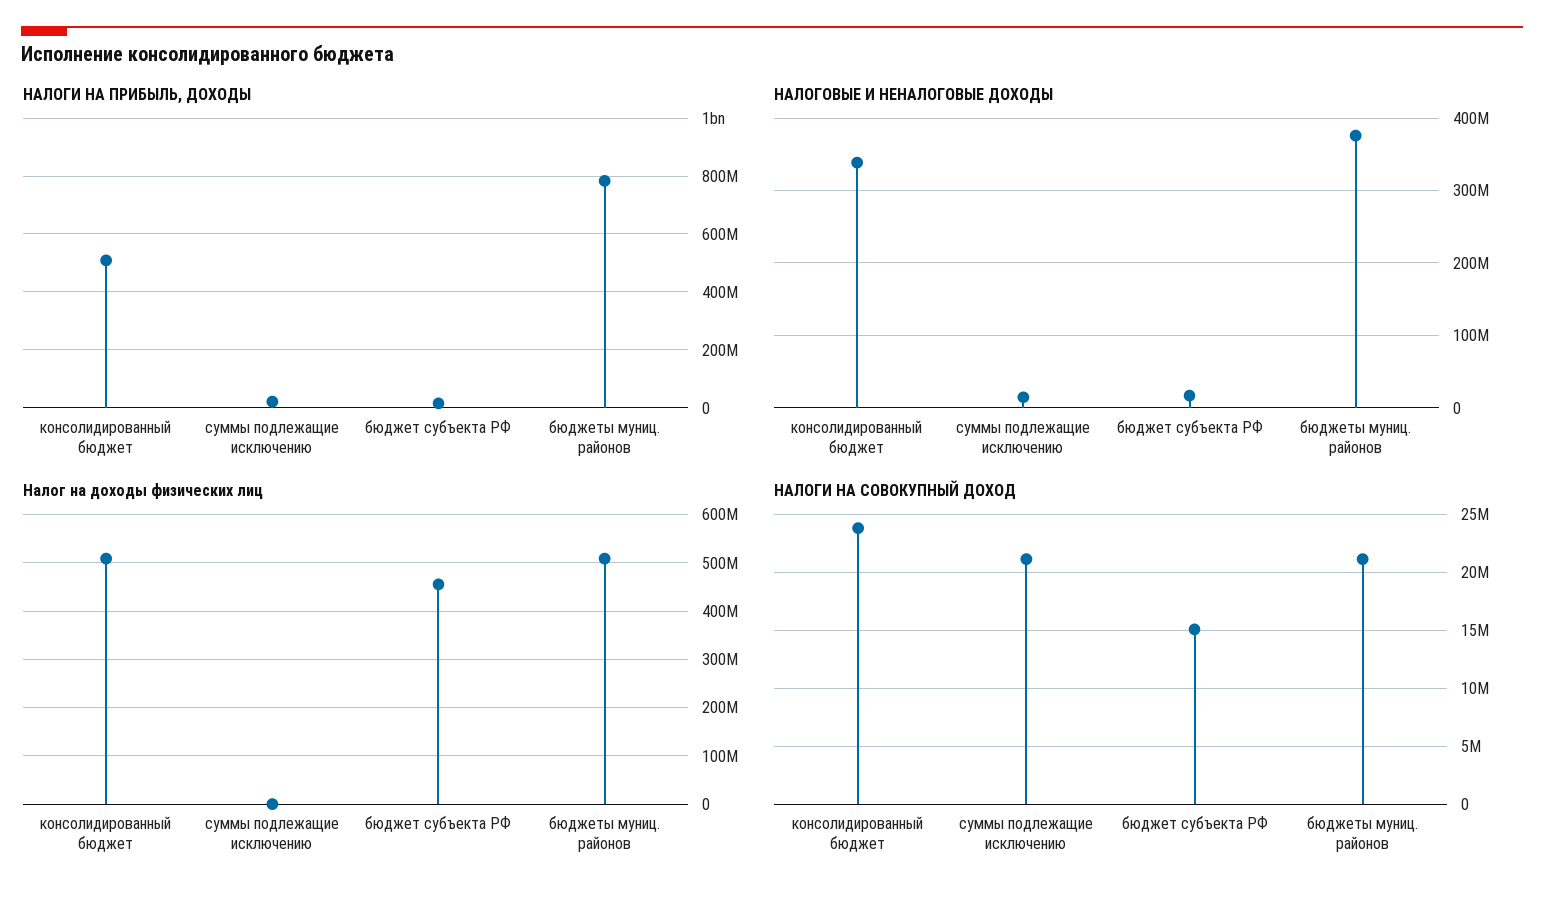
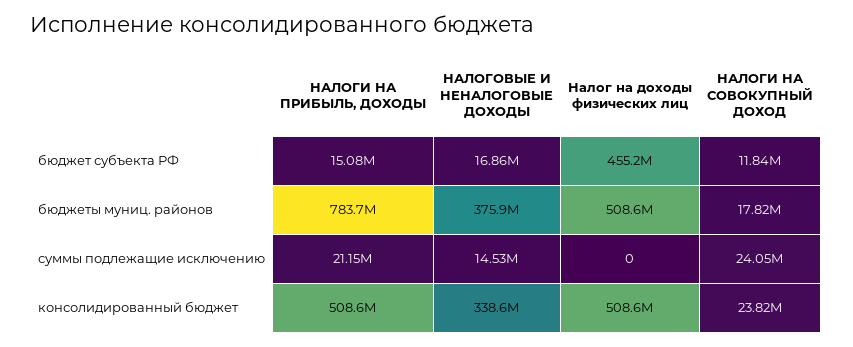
НАЛОГИ НА СОВОКУПНЫЙ ДОХОД, суммы подлежащие исключению: 21000000 -> 24050000
НАЛОГИ НА СОВОКУПНЫЙ ДОХОД, бюджет субъекта РФ: 15000000 -> 11840000
НАЛОГИ НА СОВОКУПНЫЙ ДОХОД, бюджеты муниц. районов: 21000000 -> 17820000

